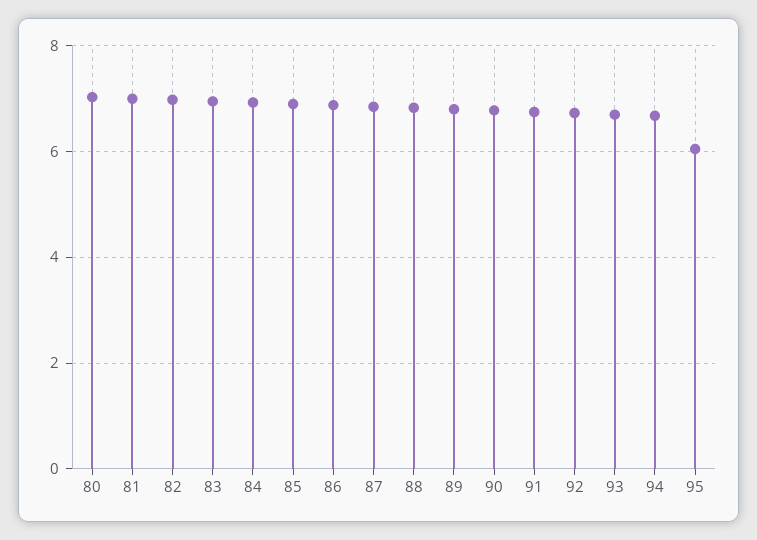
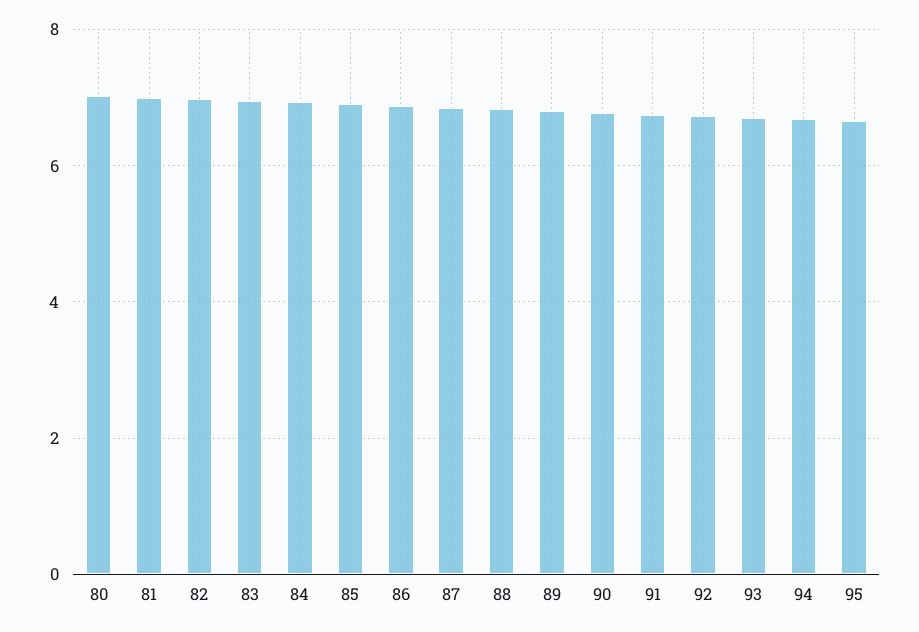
95: 6 -> 6.6

